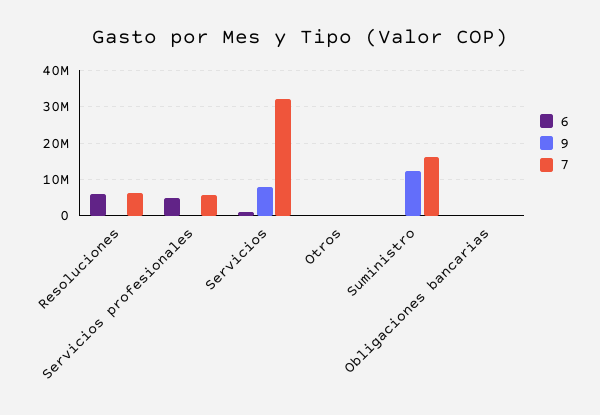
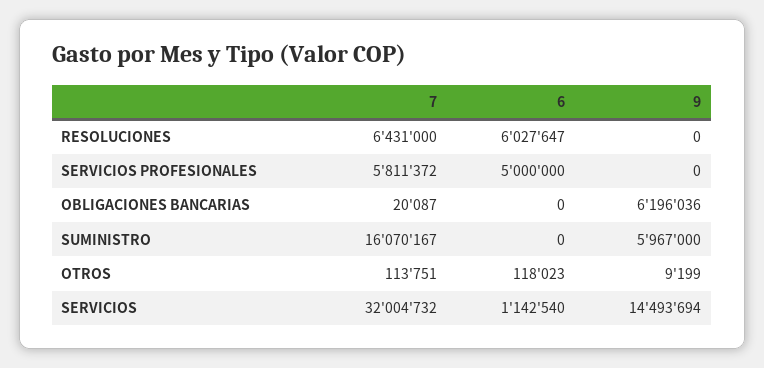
9, Servicios: 8000000 -> 14493694
9, Suministro: 12000000 -> 5967000
9, Obligaciones bancarias: 0 -> 6196036

